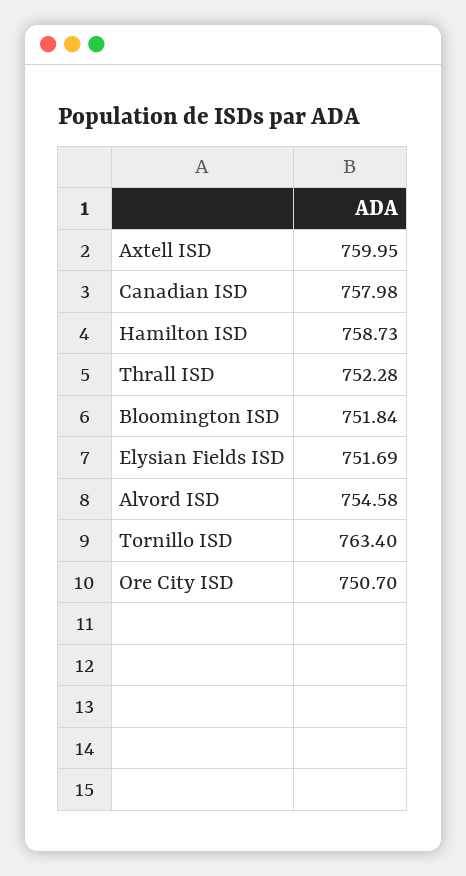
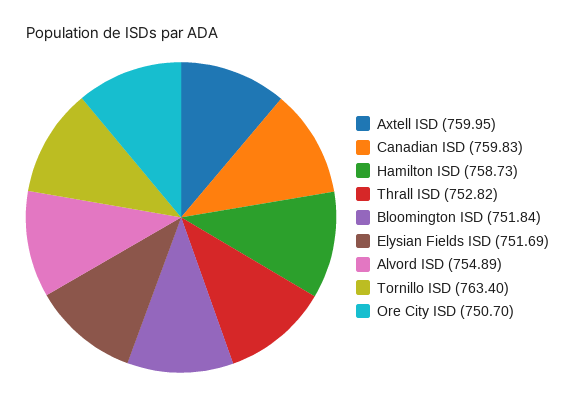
Canadian ISD: 757.98 -> 759.83
Thrall ISD: 752.28 -> 752.82
Alvord ISD: 754.58 -> 754.89

